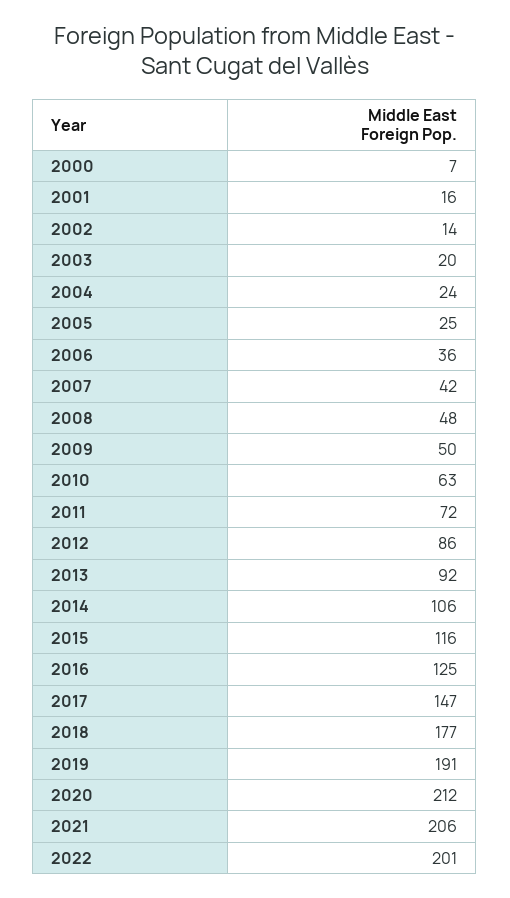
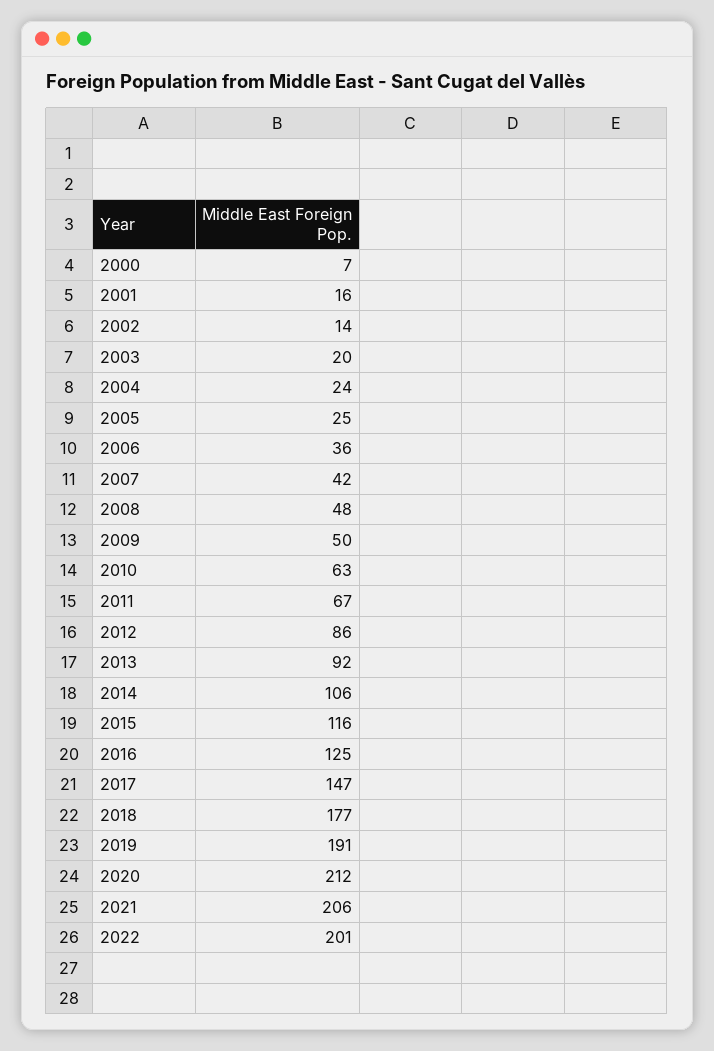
2011: 72 -> 67

